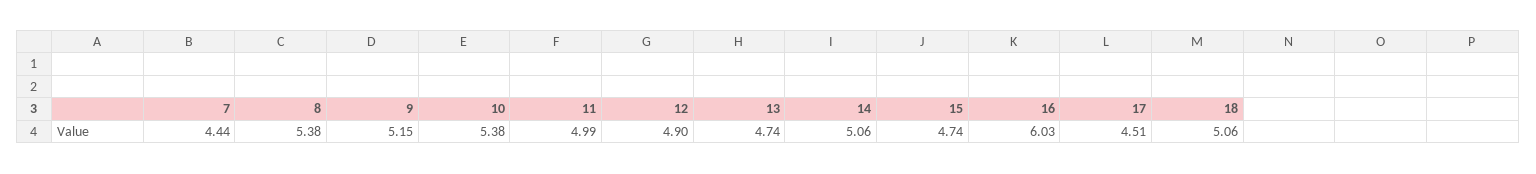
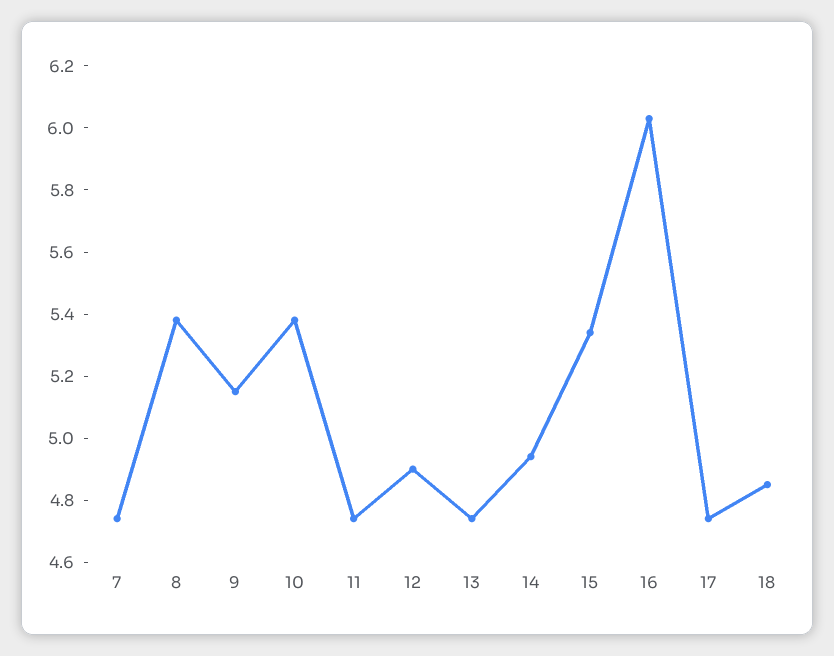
7: 4.44 -> 4.75
11: 4.99 -> 4.75
14: 5.06 -> 4.95
15: 4.74 -> 5.35
17: 4.51 -> 4.75
18: 5.06 -> 4.85

